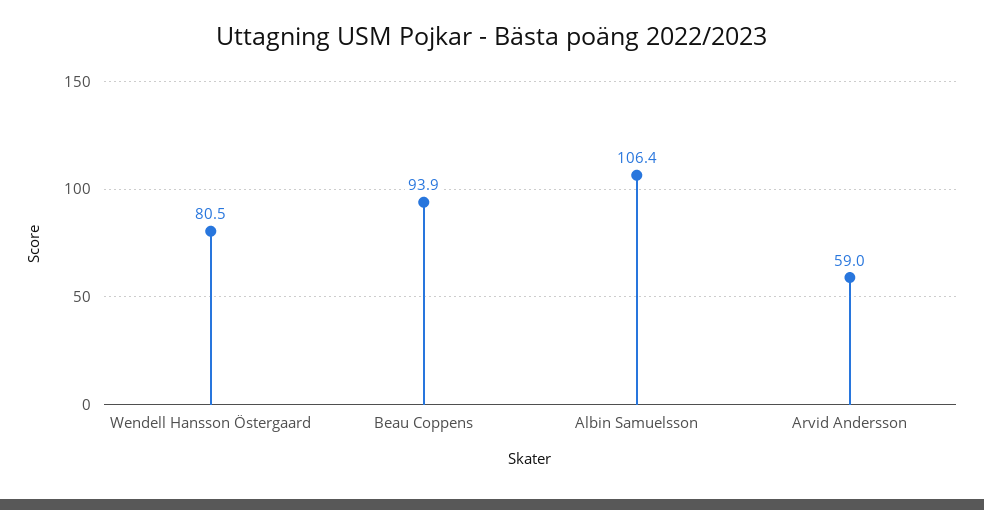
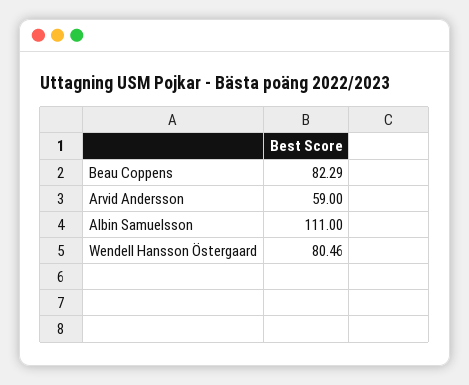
Beau Coppens: 93.9 -> 82.29
Albin Samuelsson: 106.4 -> 111

